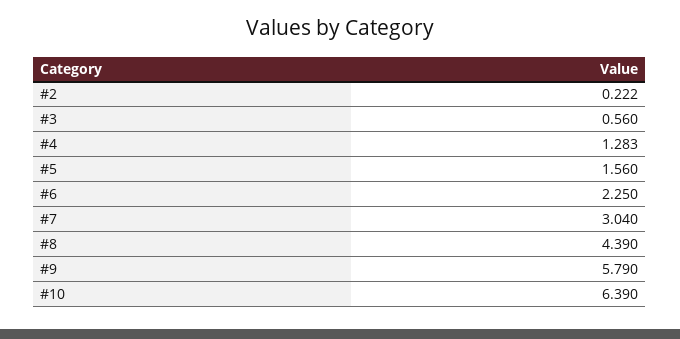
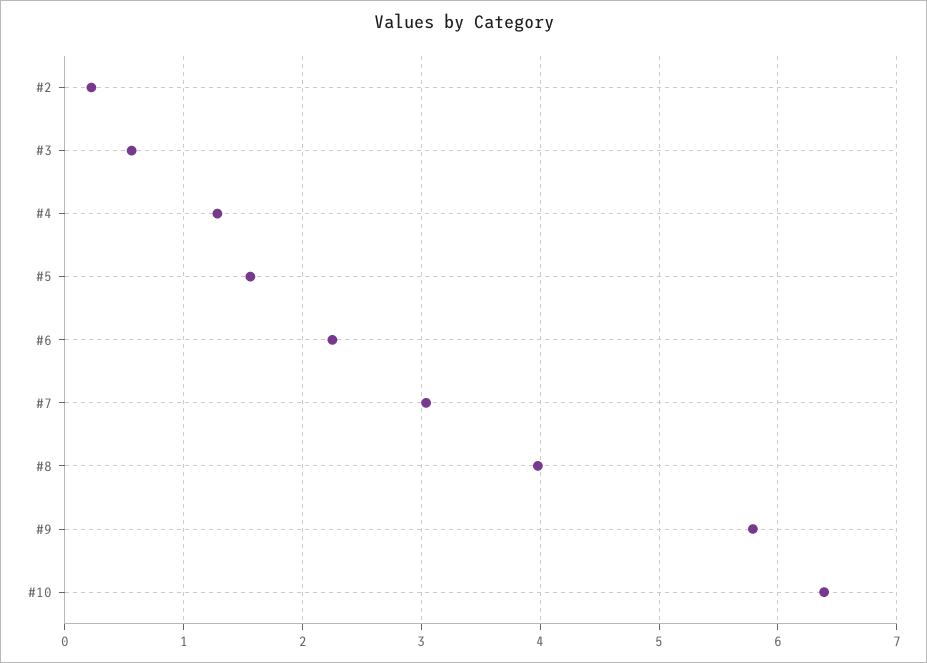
#8: 4.39 -> 4

